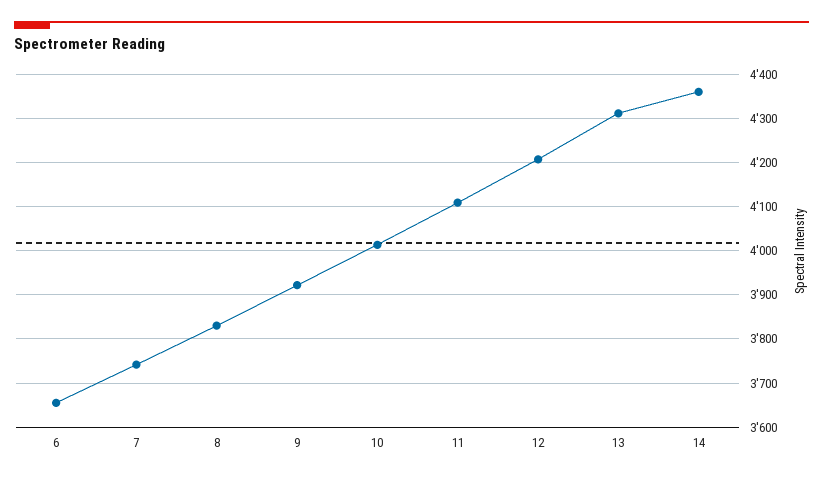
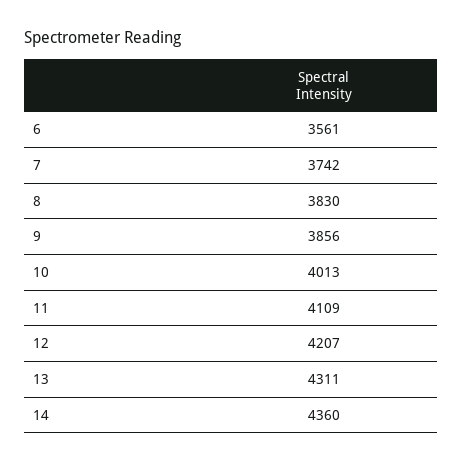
6: 3660 -> 3561
9: 3920 -> 3856

